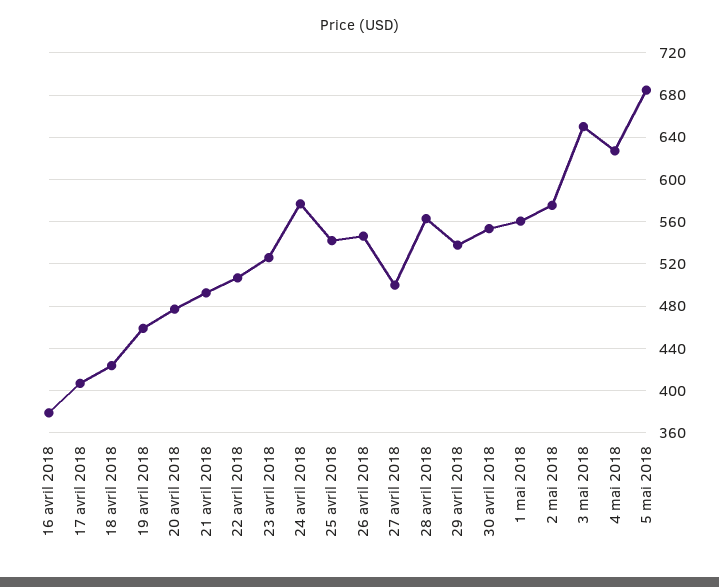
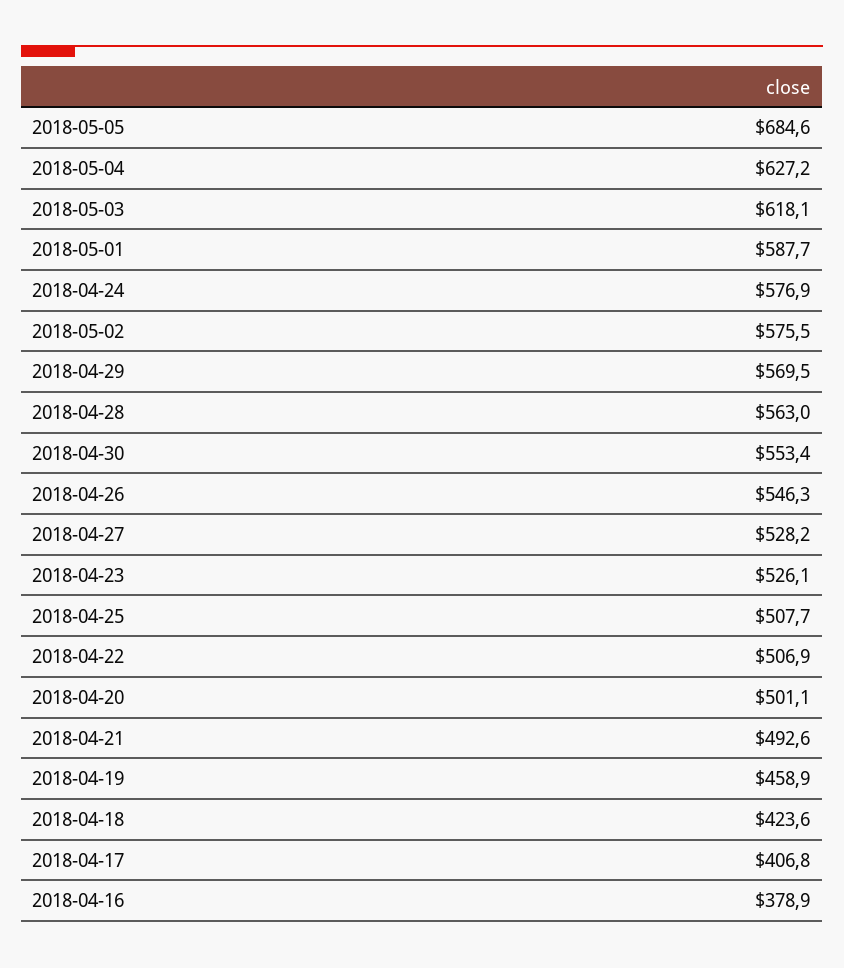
20 avril 2018: 480 -> 501.1
25 avril 2018: 540 -> 507.7
27 avril 2018: 500 -> 528.2
29 avril 2018: 540 -> 569.5
1 mai 2018: 560 -> 587.7
3 mai 2018: 650 -> 618.1

